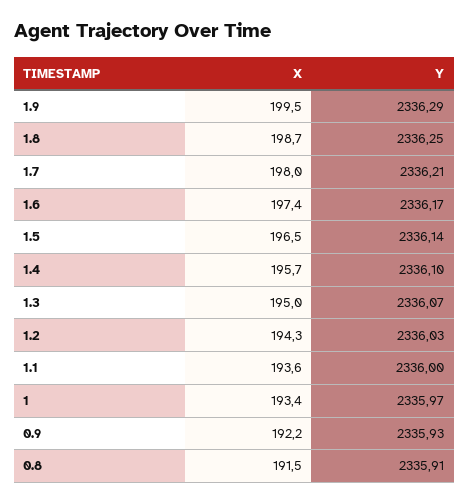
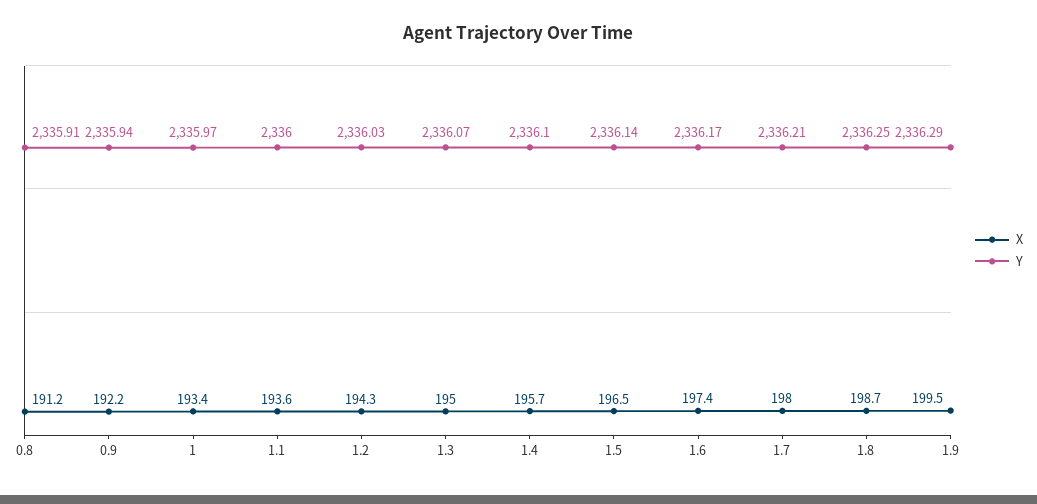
Y, 0.9: 2335.93 -> 2335.94
X, 0.8: 191.5 -> 191.2

